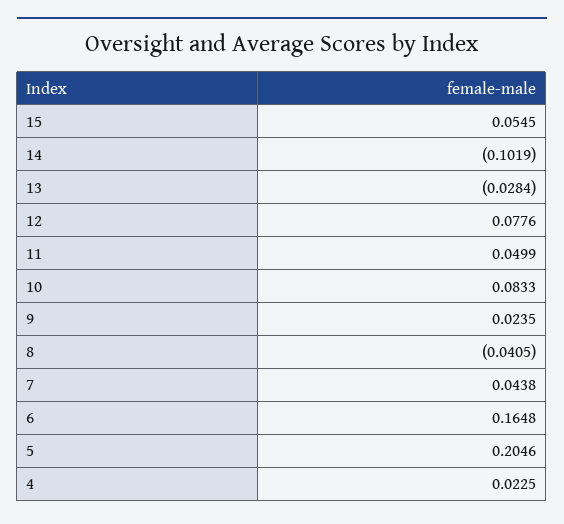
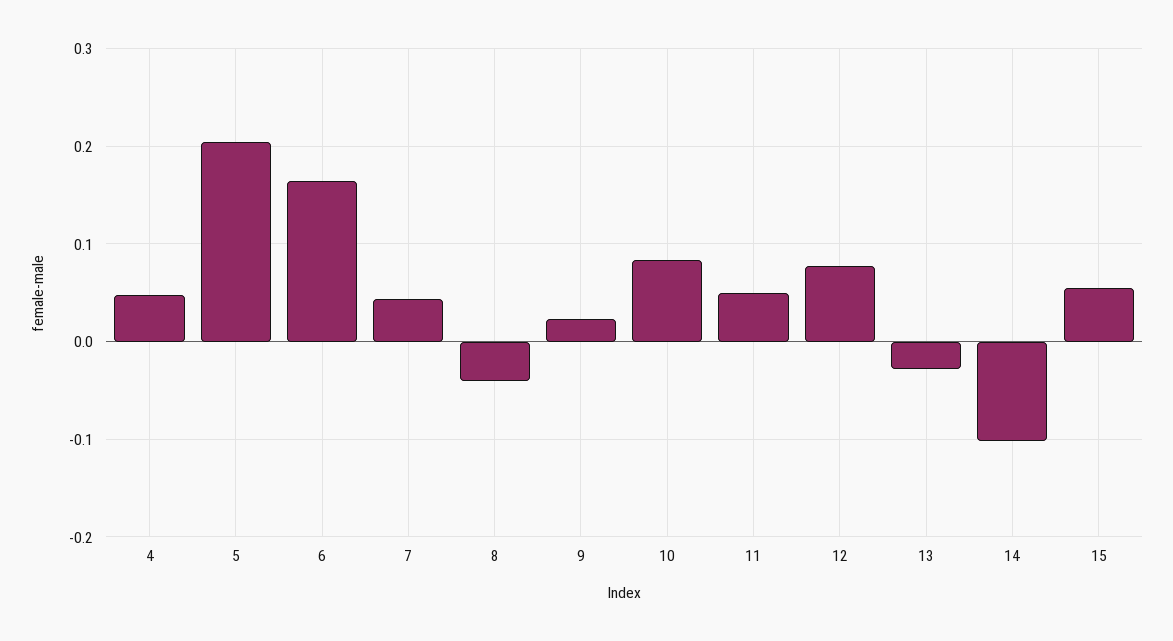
4: 0.0225 -> 0.05

